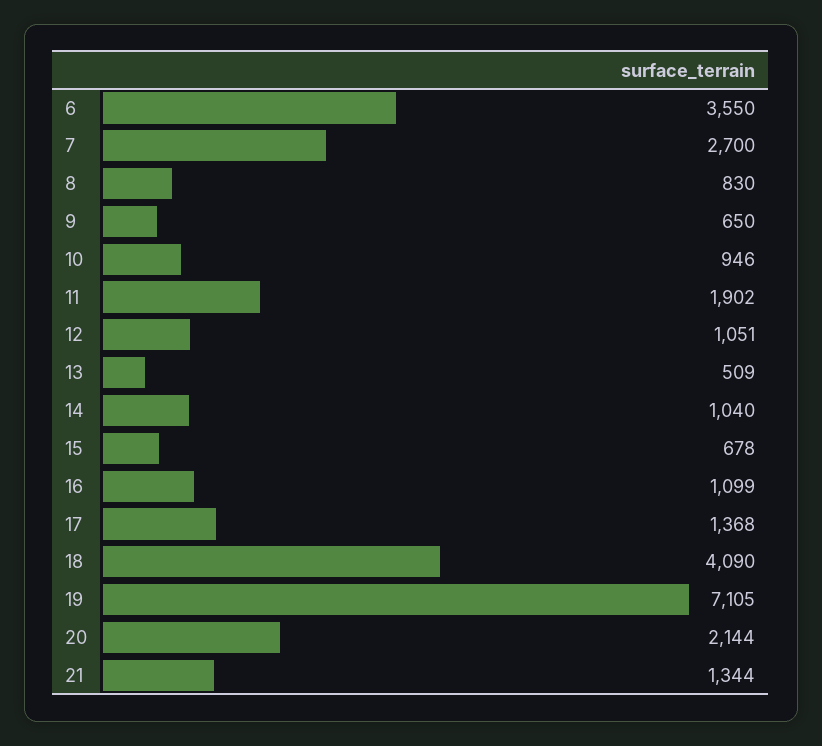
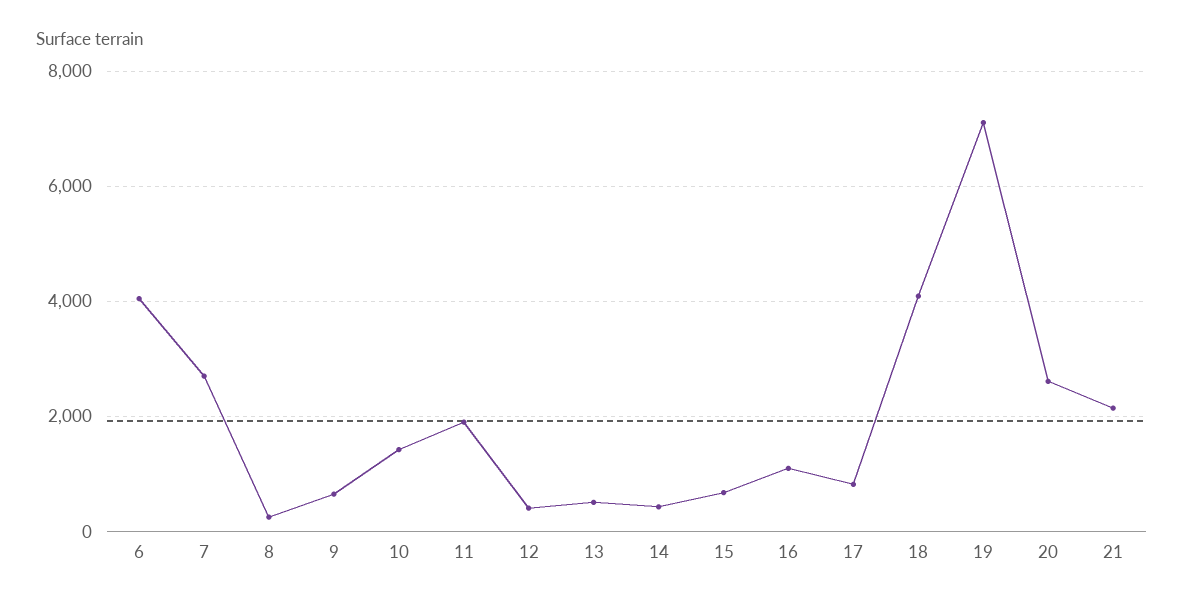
6: 3550 -> 4000
8: 830 -> 200
10: 946 -> 1400
12: 1051 -> 400
14: 1040 -> 400
17: 1368 -> 800
20: 2144 -> 2600
21: 1344 -> 2200

